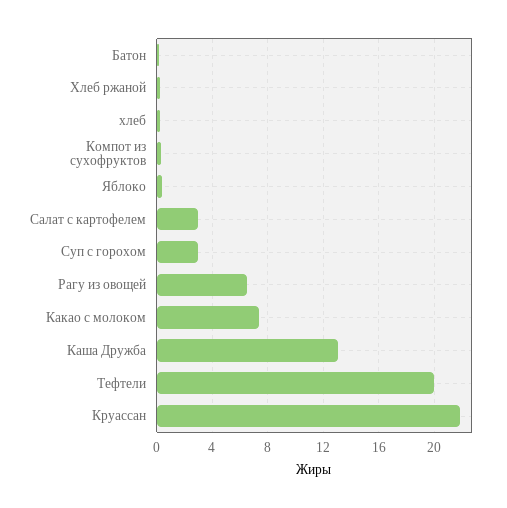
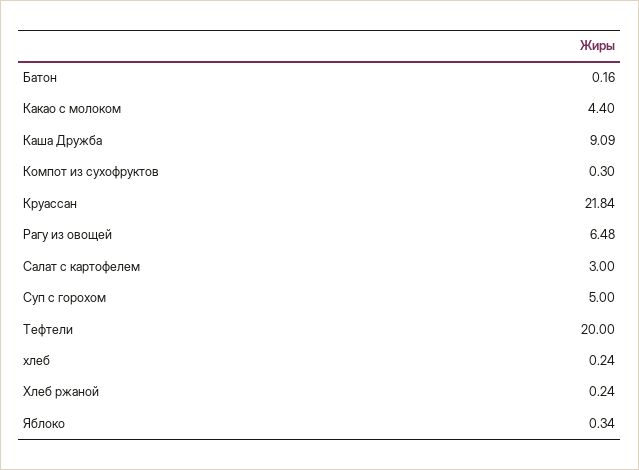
Суп с горохом: 3 -> 5
Какао с молоком: 7.5 -> 4.4
Каша Дружба: 13 -> 9.09

